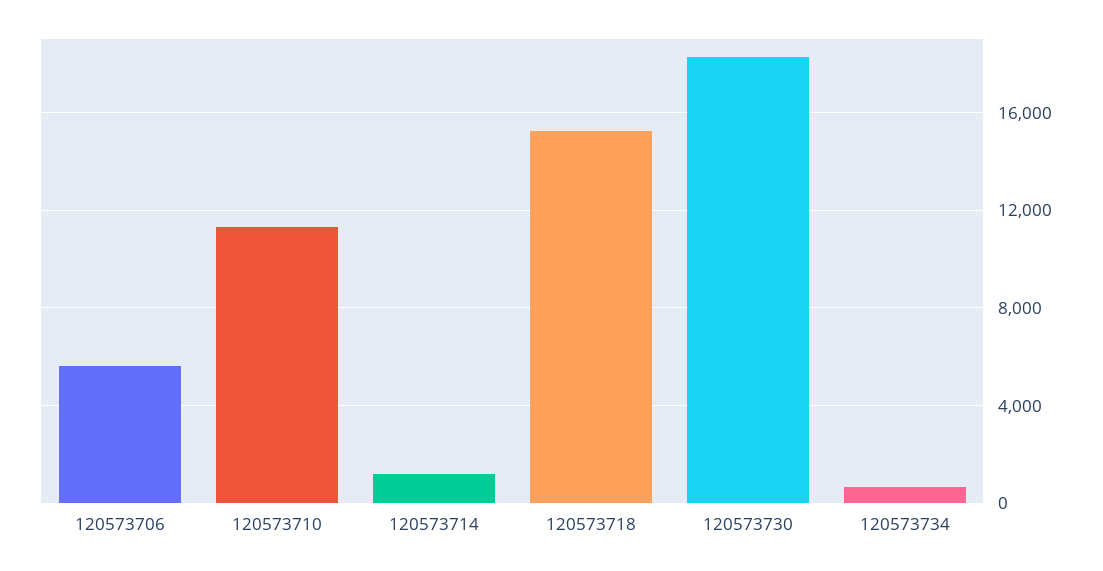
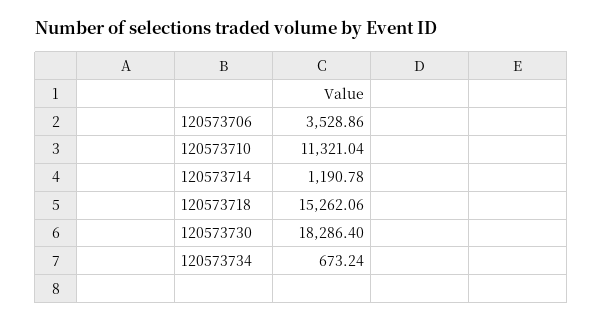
120573706: 5500 -> 3528.86

